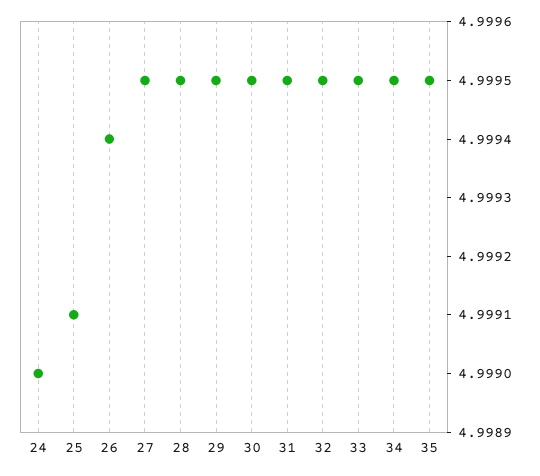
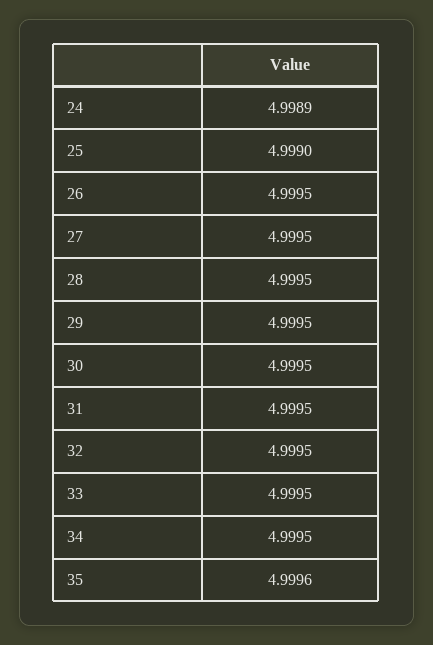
24: 4.999 -> 4.9989
25: 4.9991 -> 4.999
26: 4.9994 -> 4.9995
35: 4.9995 -> 4.9996

